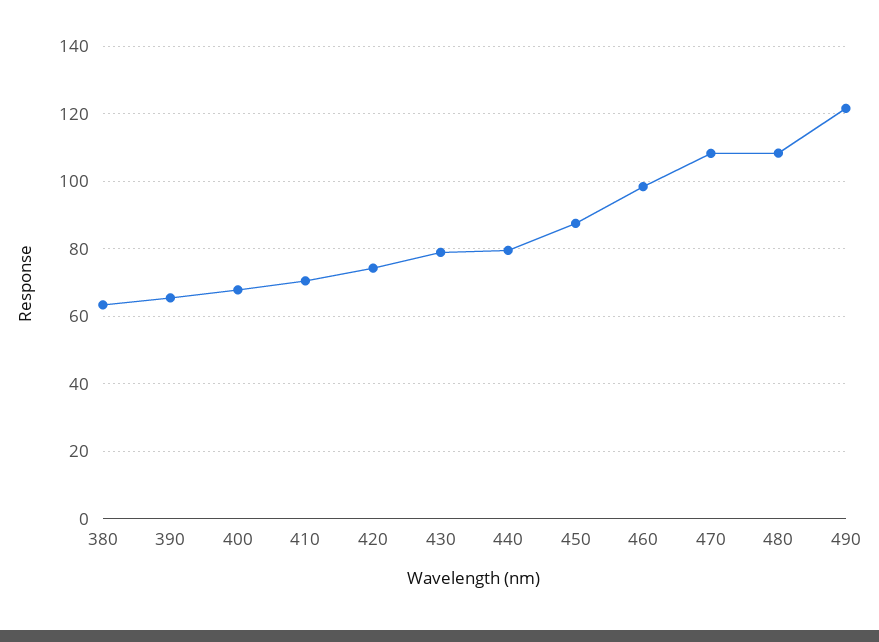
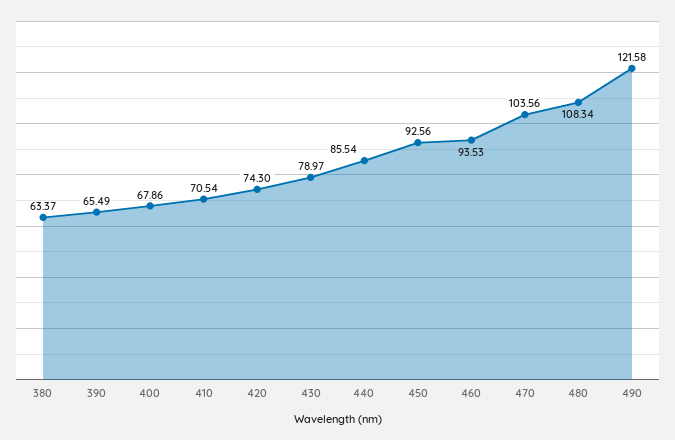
440: 80 -> 85.54
450: 88 -> 92.56
460: 98 -> 93.53
470: 108 -> 103.56

